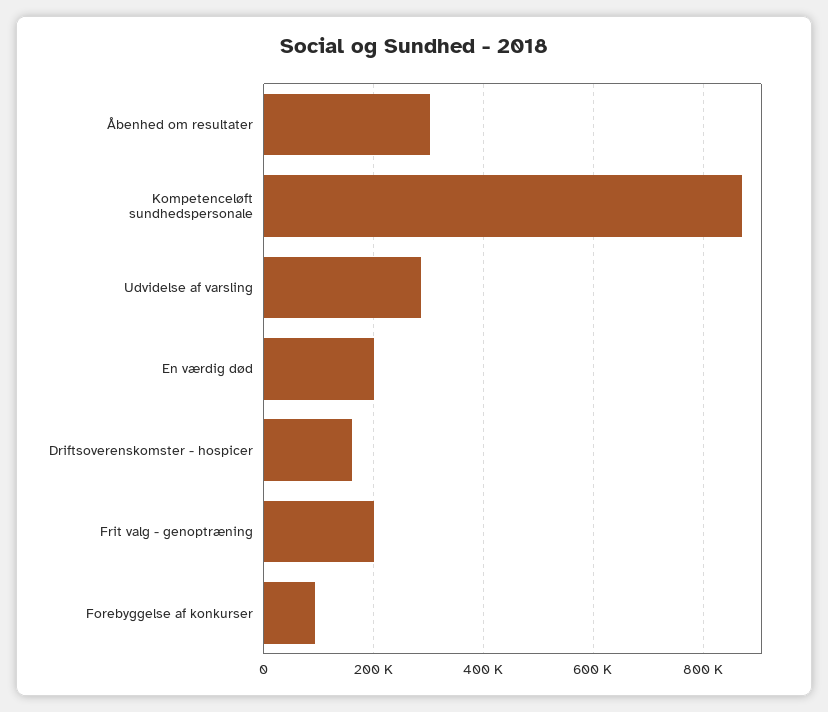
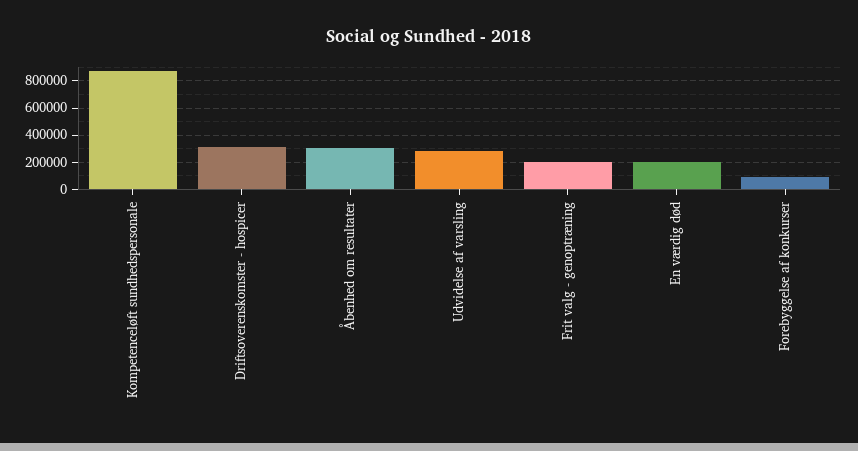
Driftsoverenskomster - hospicer: 160000 -> 300000

